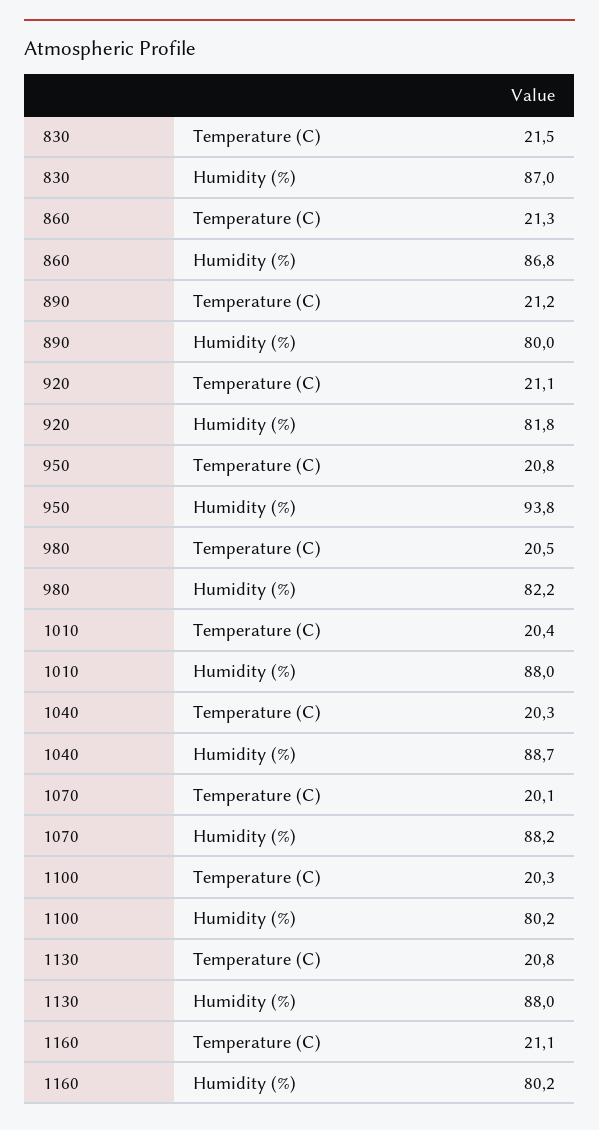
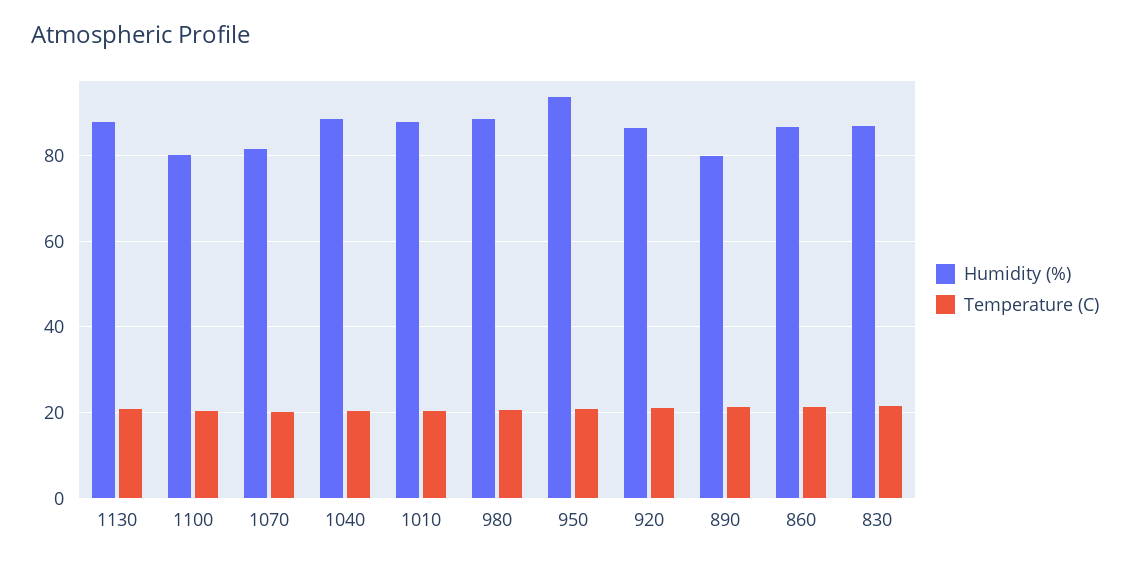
Humidity (%), 920: 81.8 -> 86
Humidity (%), 980: 82.2 -> 88
Humidity (%), 1070: 88.2 -> 82
Temperature (C), 1160: 21.1 -> none
Humidity (%), 1160: 80.2 -> none

